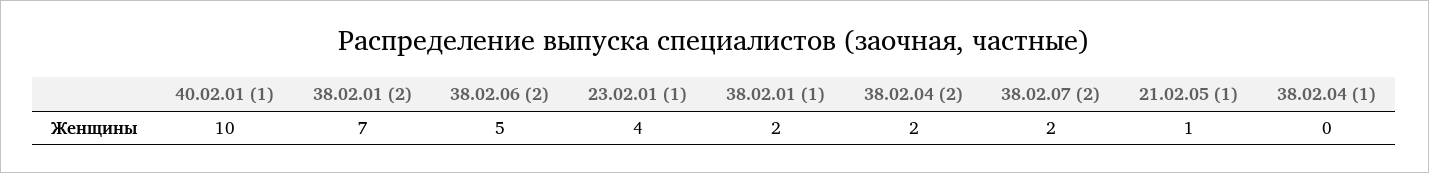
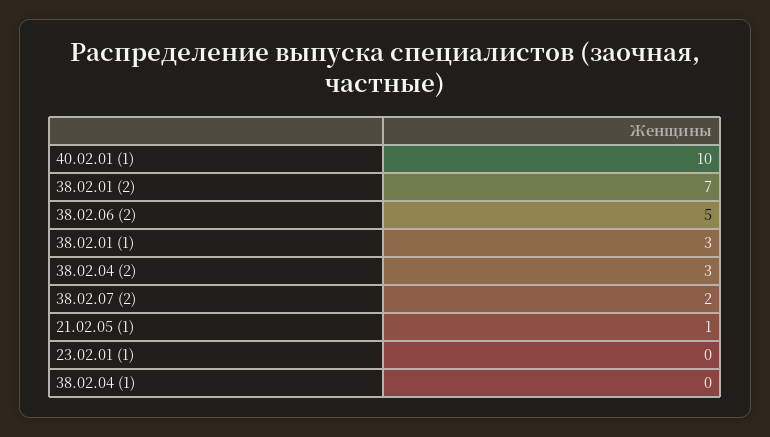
23.02.01 (1): 4 -> 0
38.02.01 (1): 2 -> 3
38.02.04 (2): 2 -> 3

